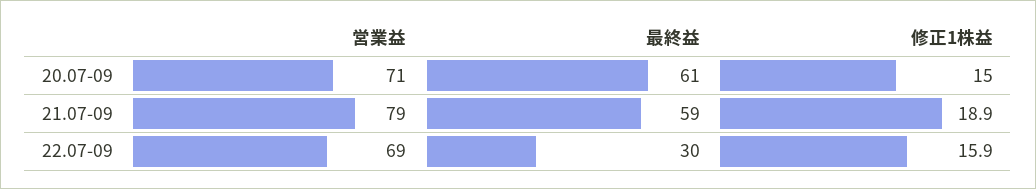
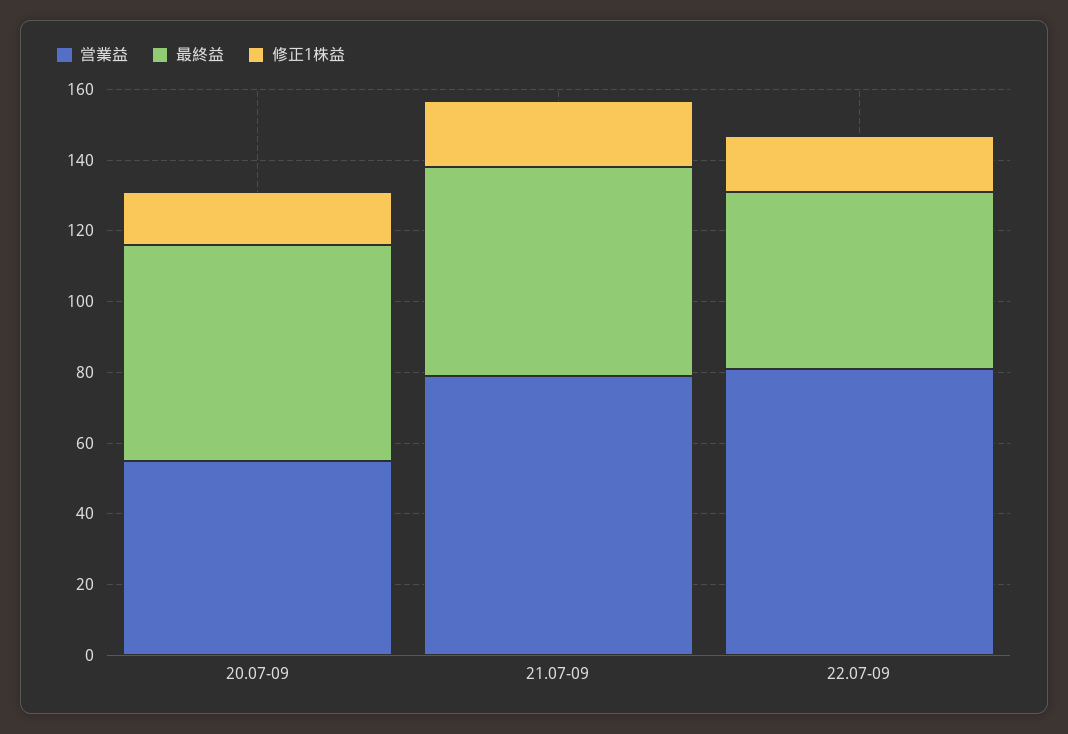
営業益, 20.07-09: 71 -> 55
営業益, 22.07-09: 69 -> 80
最終益, 22.07-09: 30 -> 50

